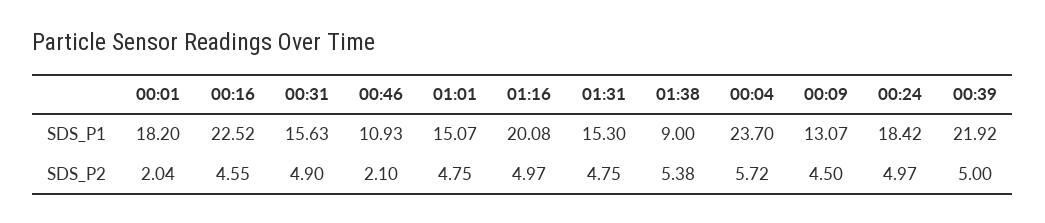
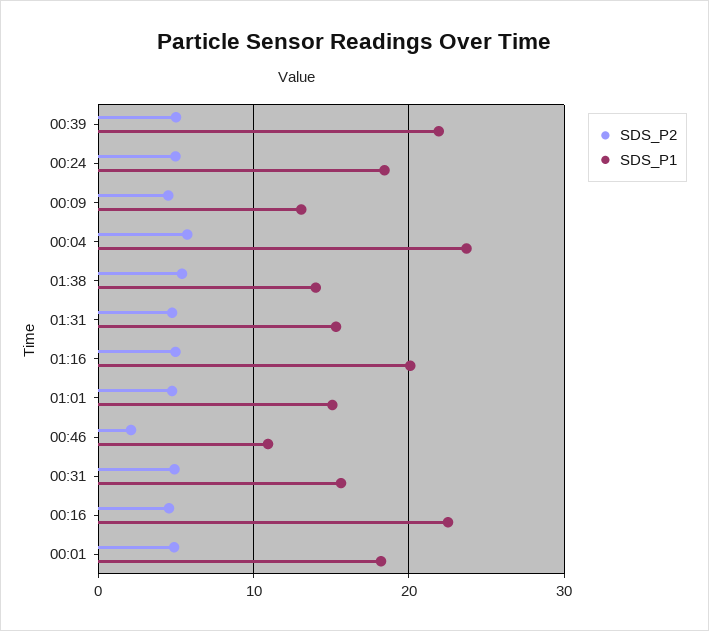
SDS_P1, 01:38: 9 -> 14
SDS_P2, 00:01: 2.04 -> 5

